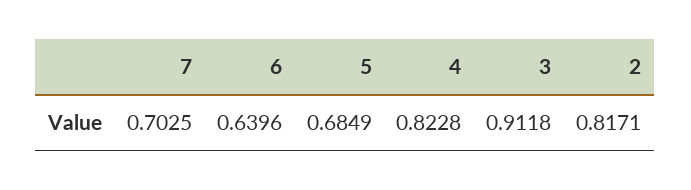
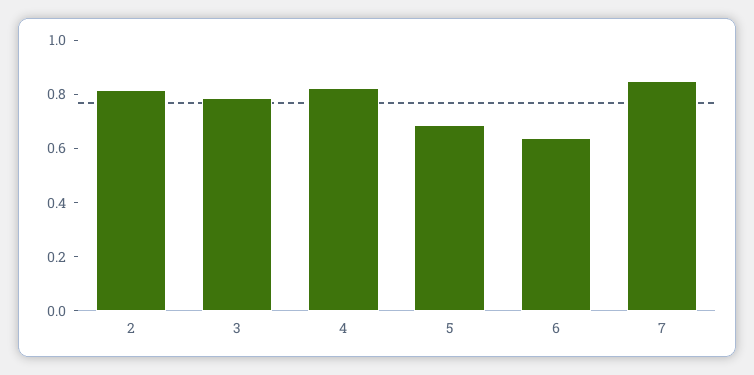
7: 0.7025 -> 0.85
3: 0.9118 -> 0.8

